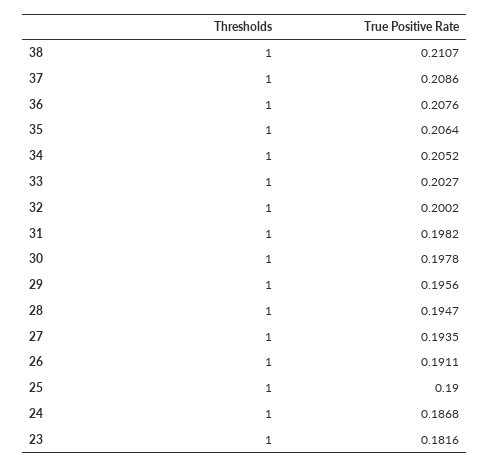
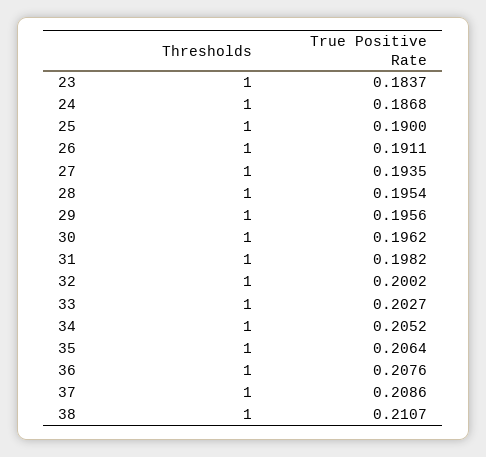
True Positive Rate, 30: 0.1978 -> 0.1962
True Positive Rate, 28: 0.1947 -> 0.1954
True Positive Rate, 23: 0.1816 -> 0.1837

